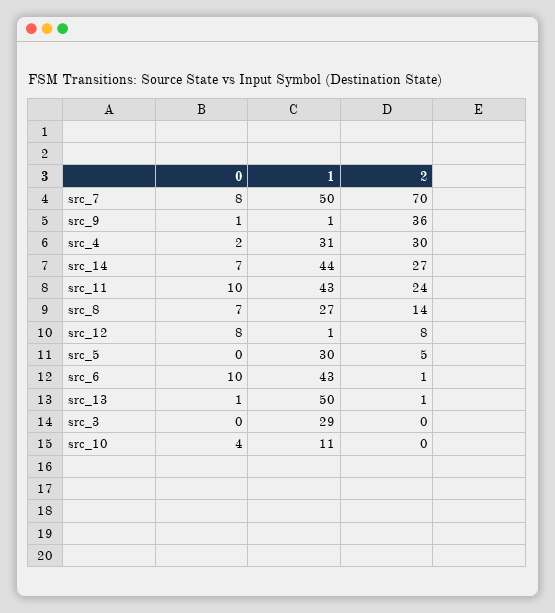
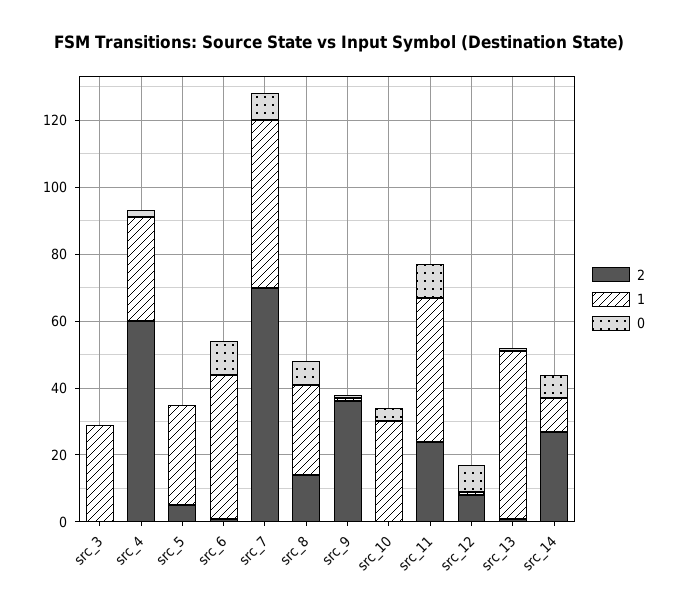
2, src_4: 30 -> 60
1, src_14: 44 -> 10
1, src_10: 11 -> 30

